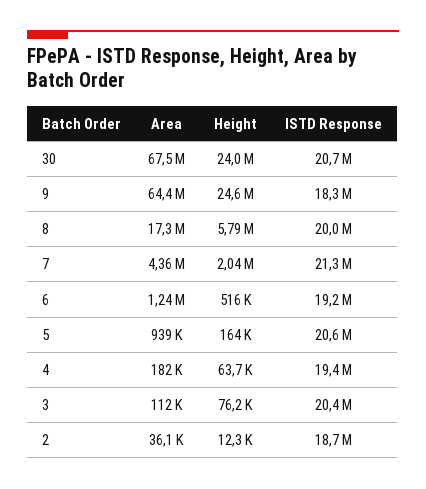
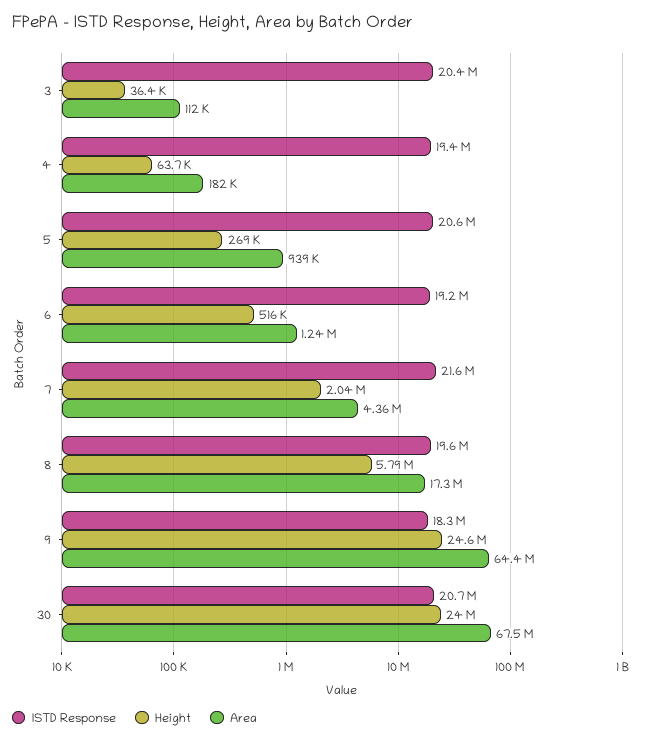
ISTD Response, 8: 20000000 -> 19600000
ISTD Response, 7: 21300000 -> 21600000
Height, 5: 164000 -> 269000
Height, 3: 76200 -> 36400
Area, 2: 36100 -> none
Height, 2: 12300 -> none
ISTD Response, 2: 18700000 -> none

